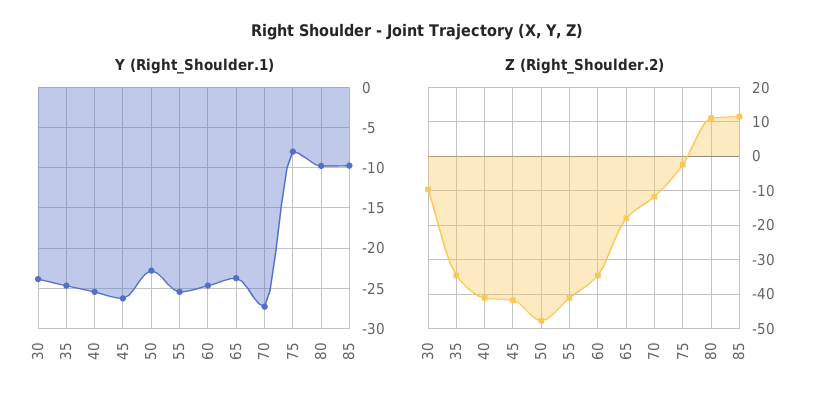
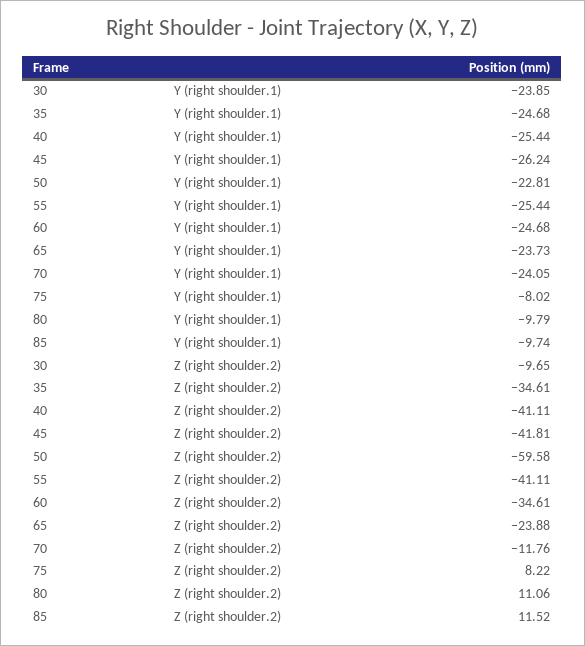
Y (Right_Shoulder.1), 70: -27 -> -24.05
Z (Right_Shoulder.2), 50: -48 -> -59.58
Z (Right_Shoulder.2), 65: -18 -> -23.88
Z (Right_Shoulder.2), 75: -2 -> 8.22

